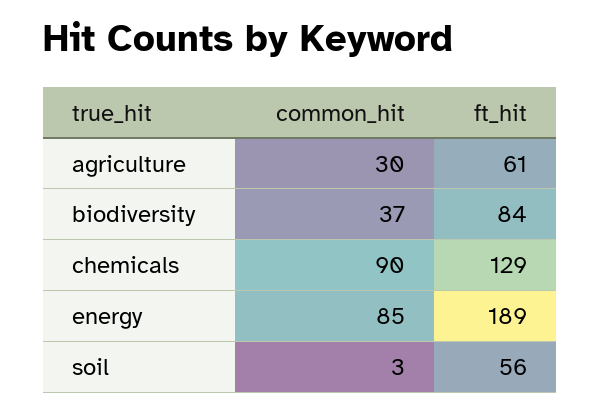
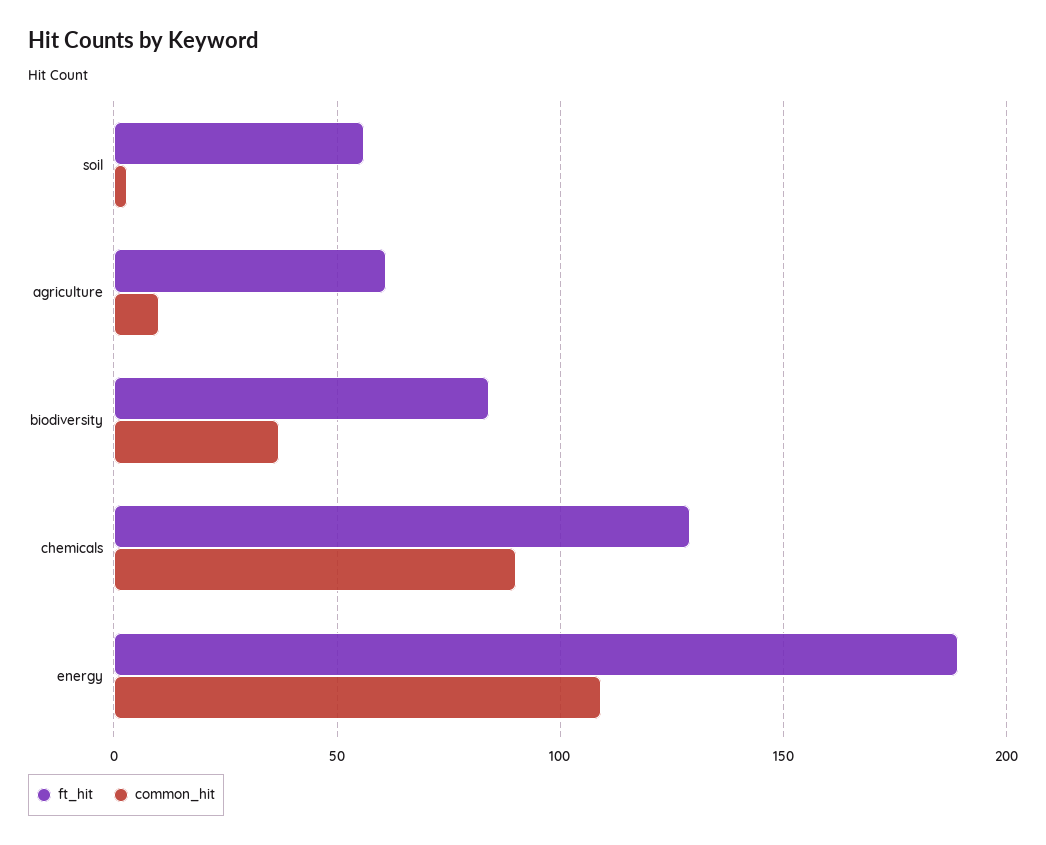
common_hit, agriculture: 30 -> 10
common_hit, energy: 85 -> 110

